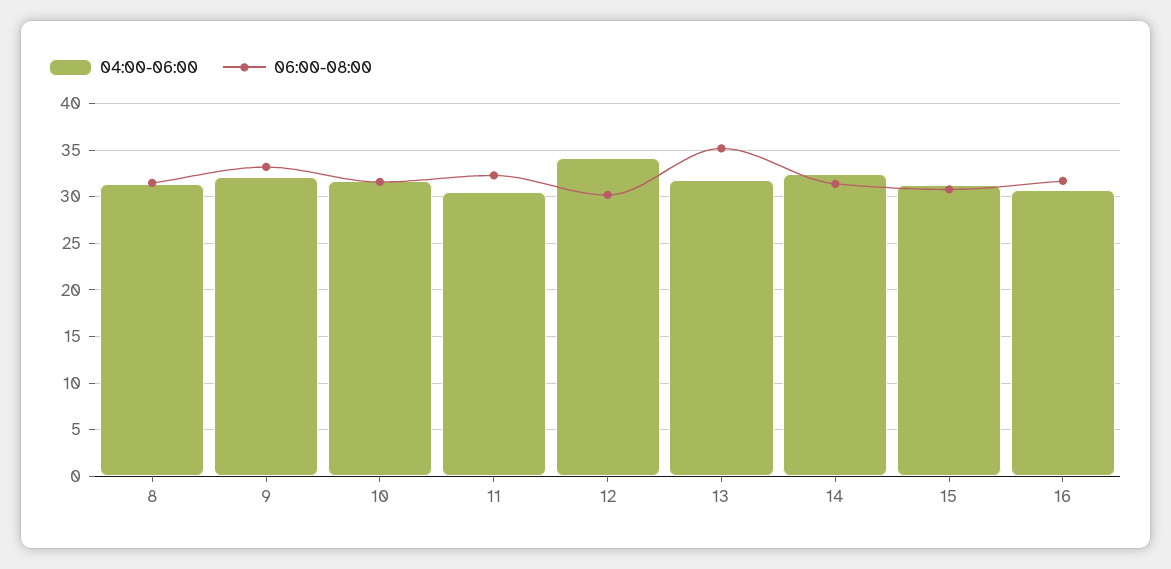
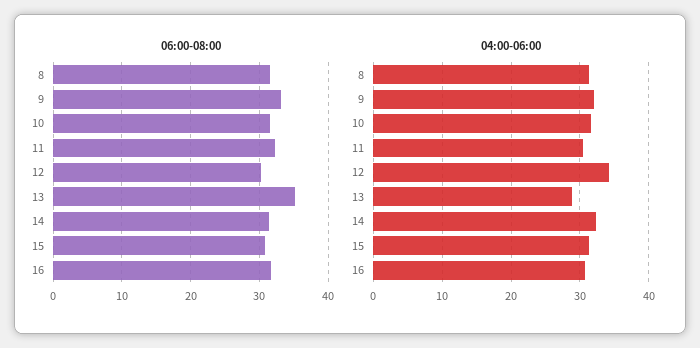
04:00-06:00, 13: 32 -> 29

